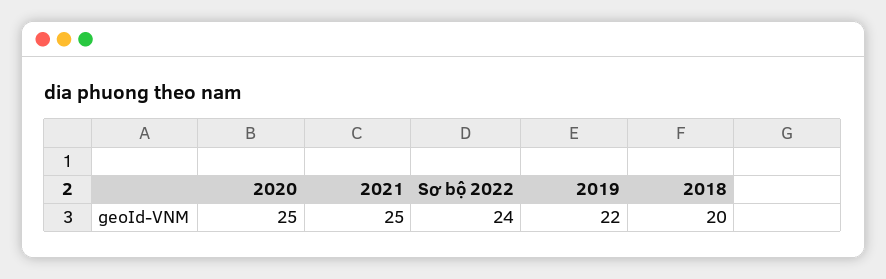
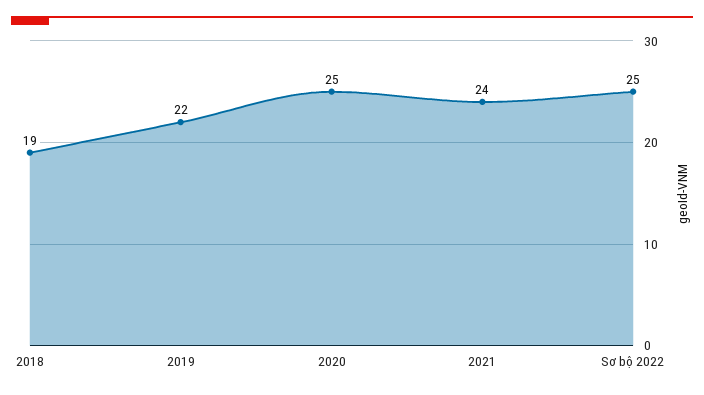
2021: 25 -> 24
Sơ bộ 2022: 24 -> 25
2018: 20 -> 19

